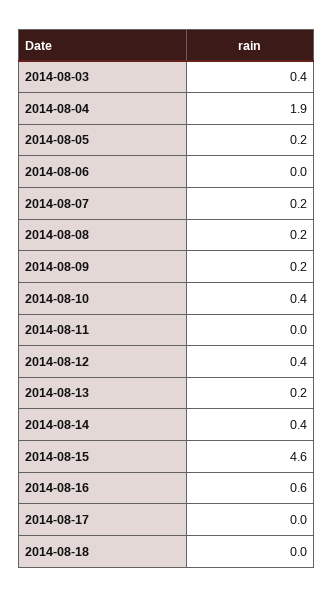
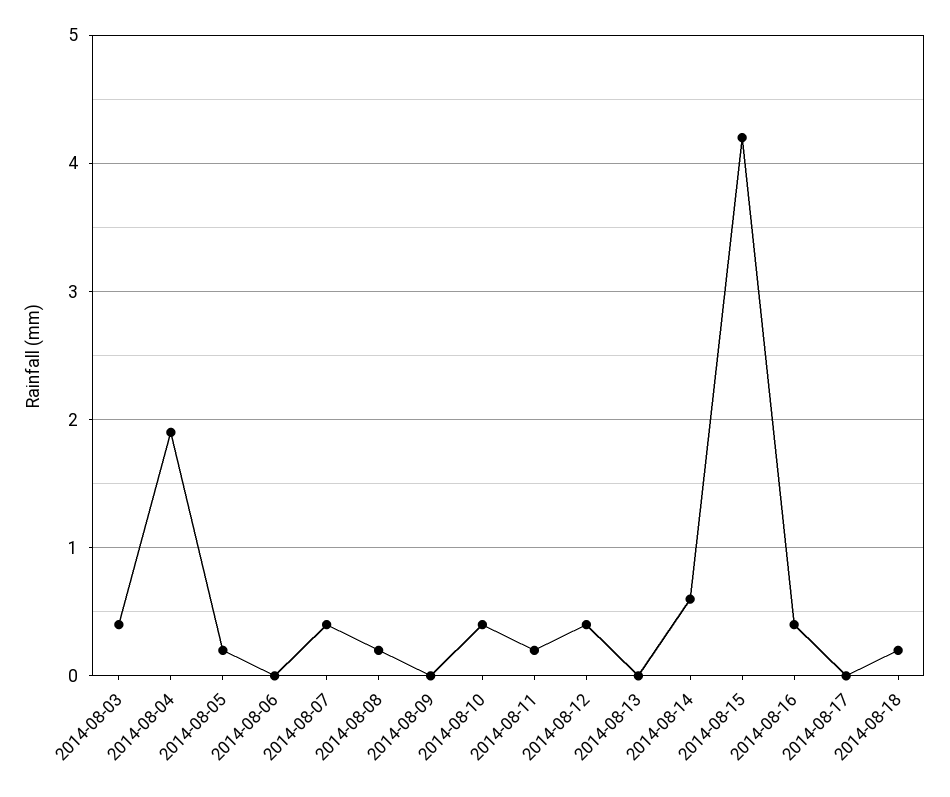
2014-08-07: 0.2 -> 0.4
2014-08-09: 0.2 -> 0
2014-08-11: 0 -> 0.2
2014-08-13: 0.2 -> 0
2014-08-14: 0.4 -> 0.6
2014-08-15: 4.6 -> 4.2
2014-08-16: 0.6 -> 0.4
2014-08-18: 0 -> 0.2

